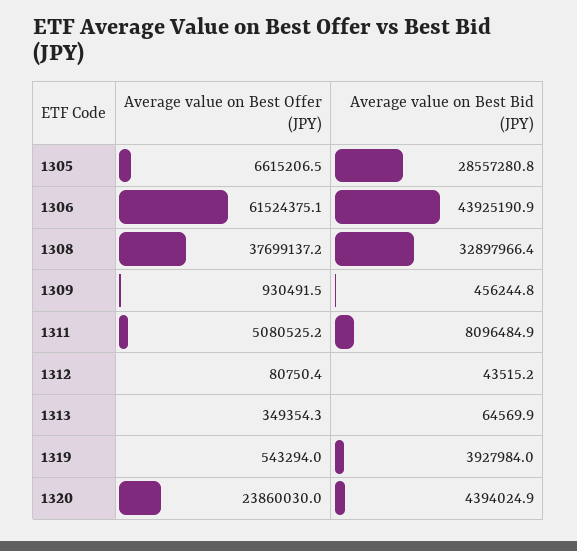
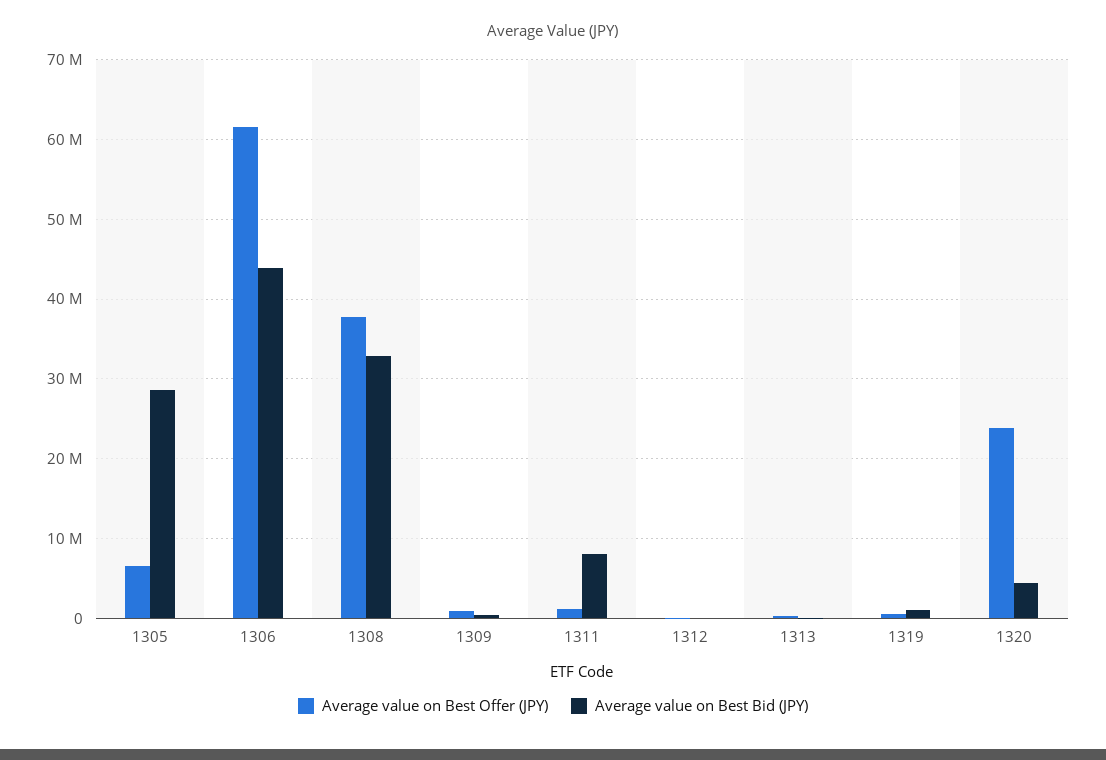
Average value on Best Offer (JPY), 1311: 5080525.2 -> 1000000
Average value on Best Bid (JPY), 1319: 3927984 -> 1000000

